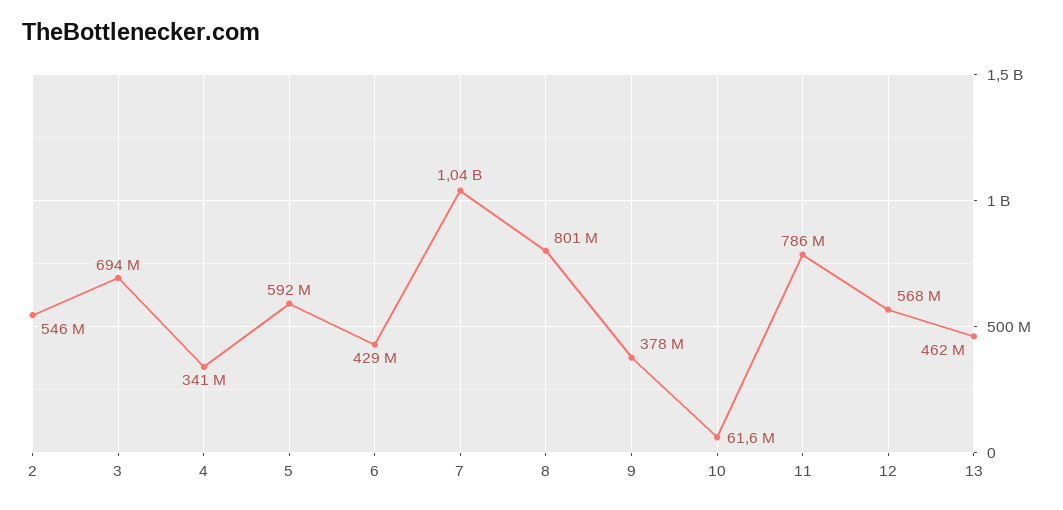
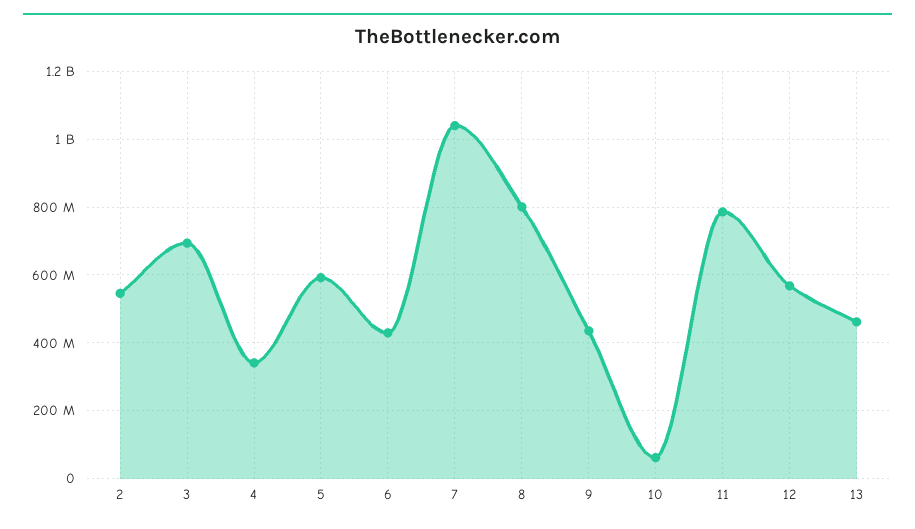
9: 378000000 -> 440000000

